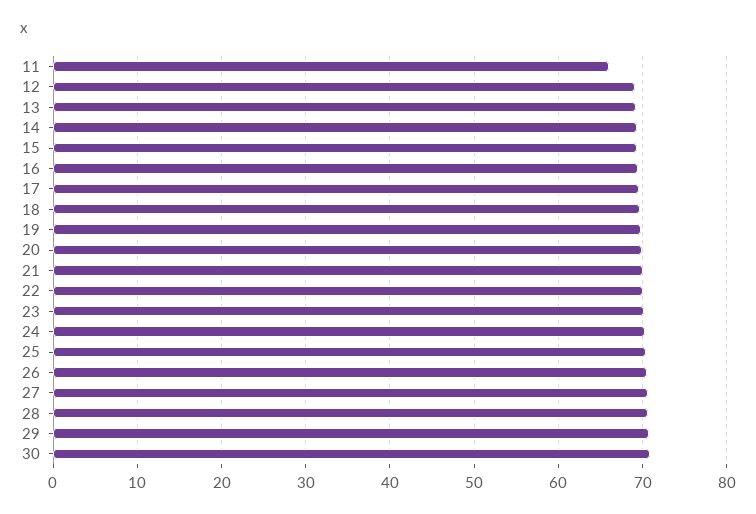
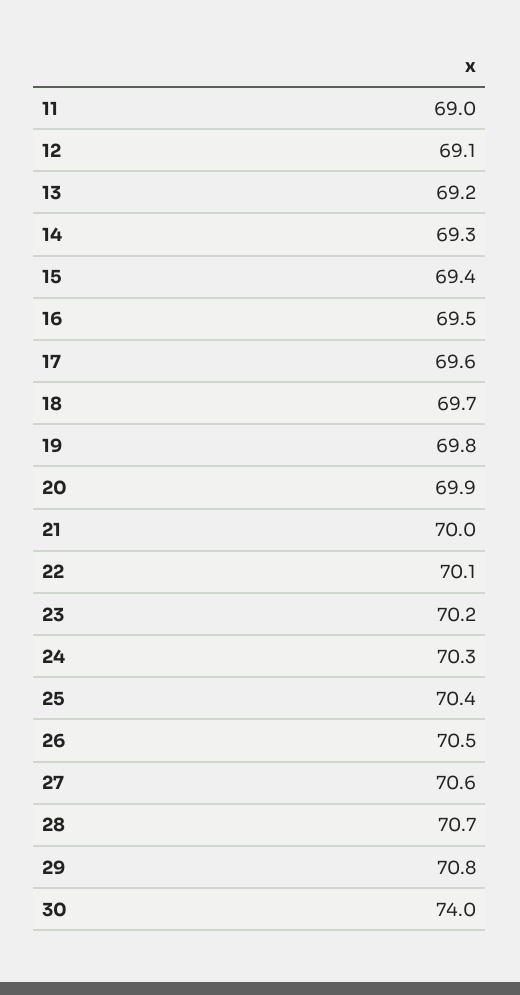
11: 66 -> 69
30: 71 -> 74

